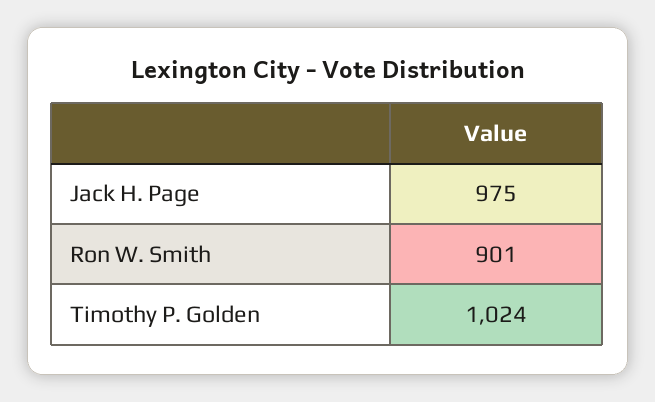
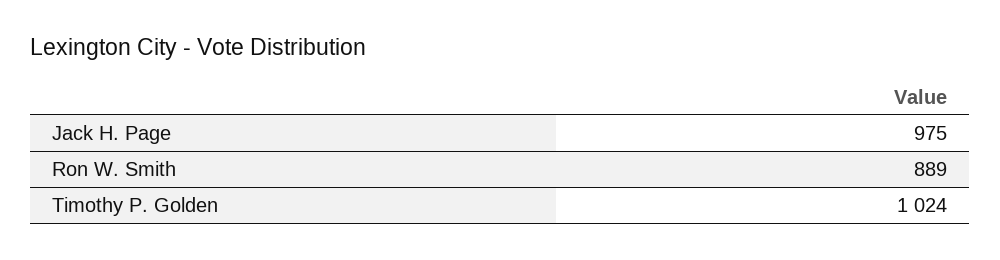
Ron W. Smith: 901 -> 889

